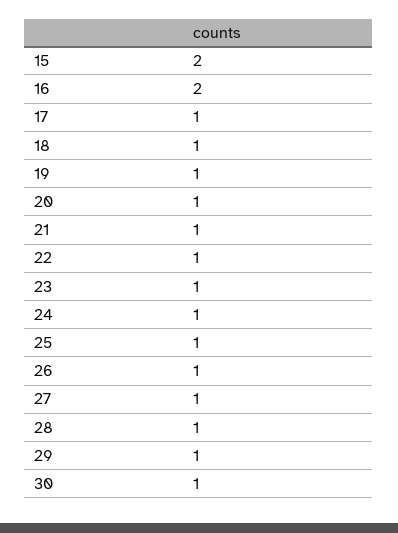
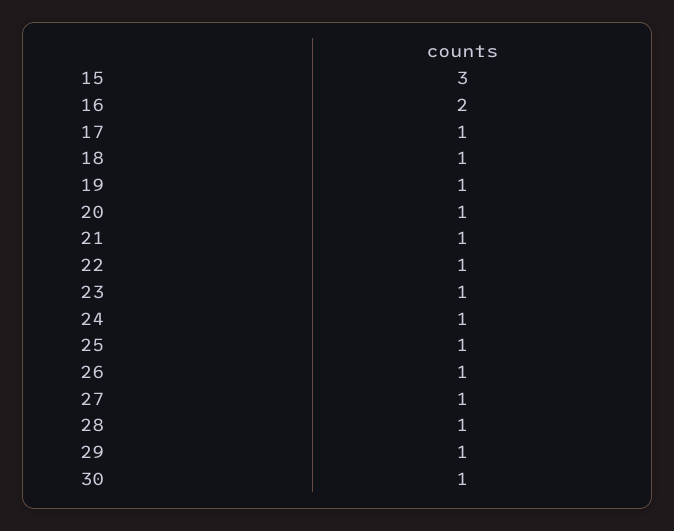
15: 2 -> 3

